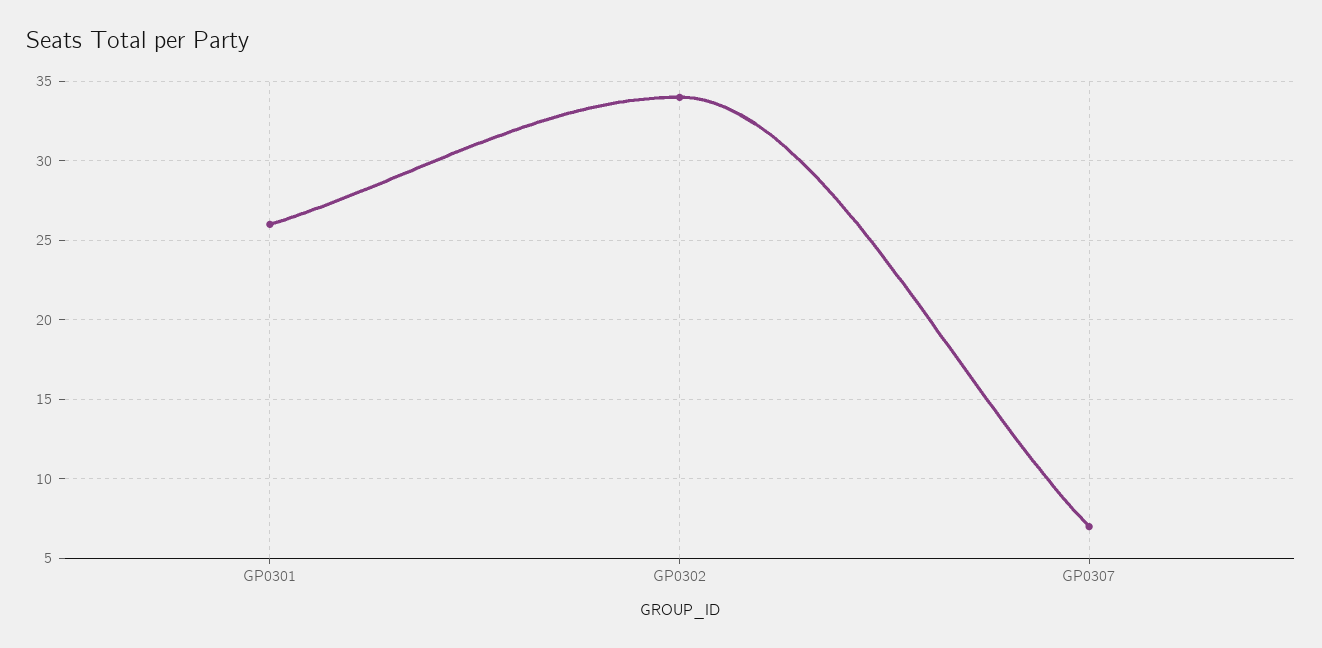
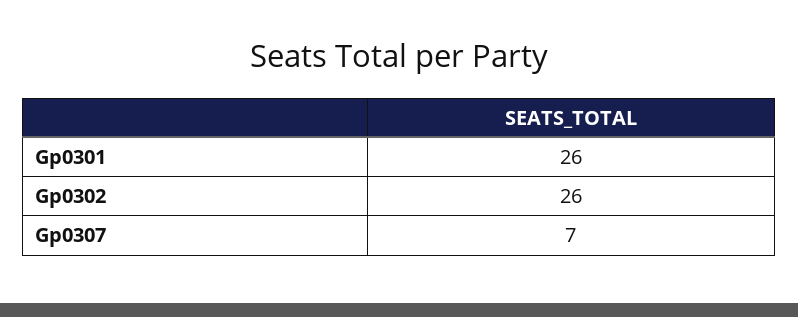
GP0302: 34 -> 26

